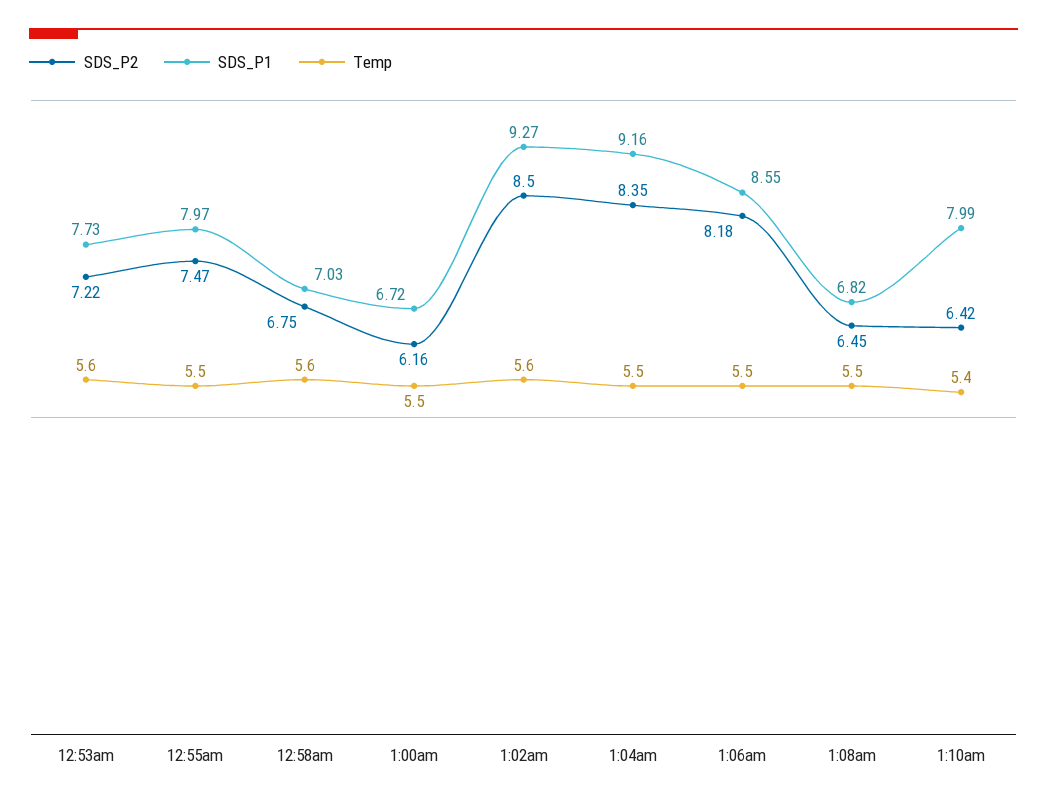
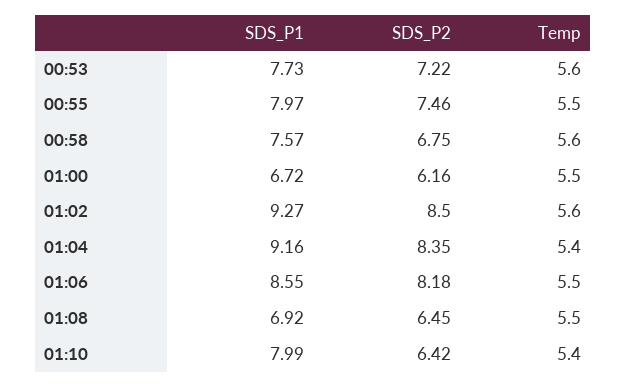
SDS_P2, 12:55am: 7.47 -> 7.46
SDS_P1, 12:58am: 7.03 -> 7.57
Temp, 1:04am: 5.5 -> 5.4
SDS_P1, 1:08am: 6.82 -> 6.92

